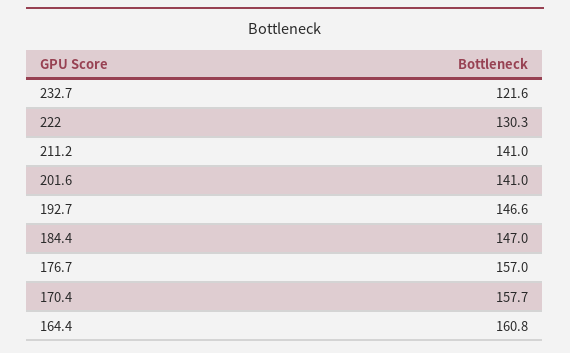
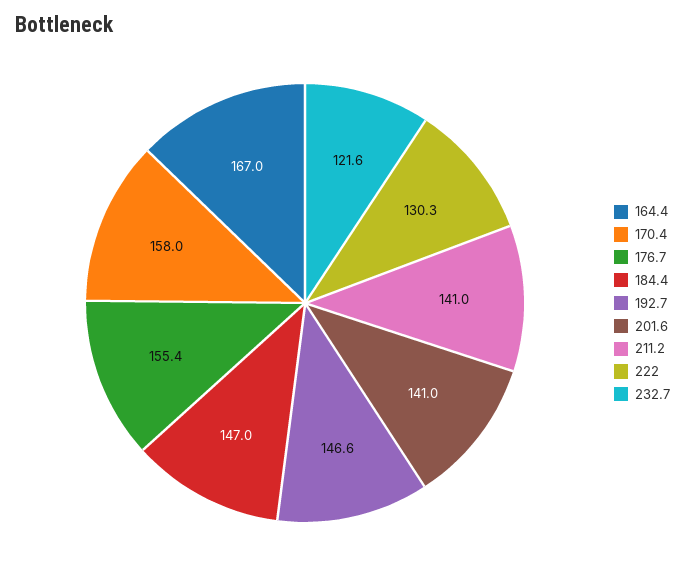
176.7: 157 -> 155.4
170.4: 157.7 -> 158
164.4: 160.8 -> 167

